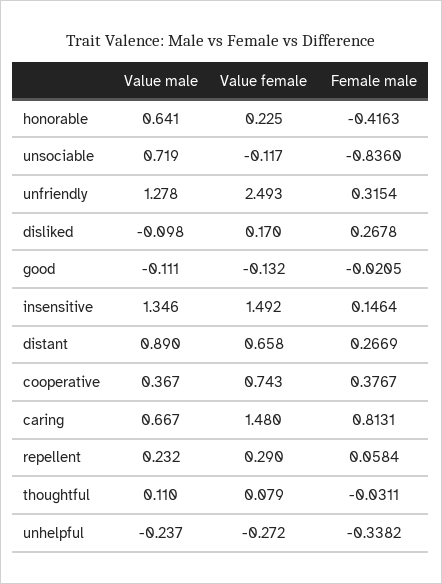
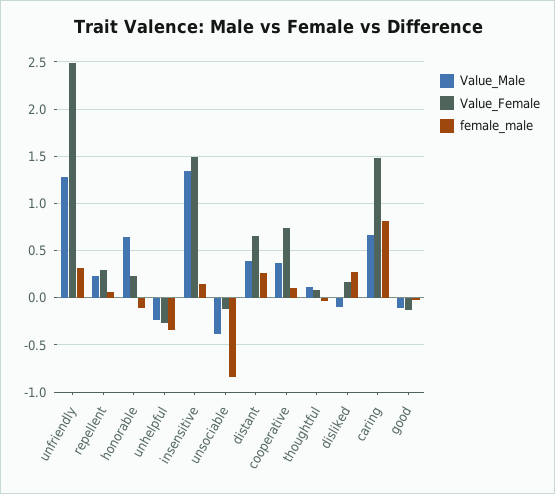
Female male, honorable: -0.4163 -> -0.1
Value male, unsociable: 0.719 -> -0.4
Value male, distant: 0.89 -> 0.4
Female male, cooperative: 0.3767 -> 0.1

